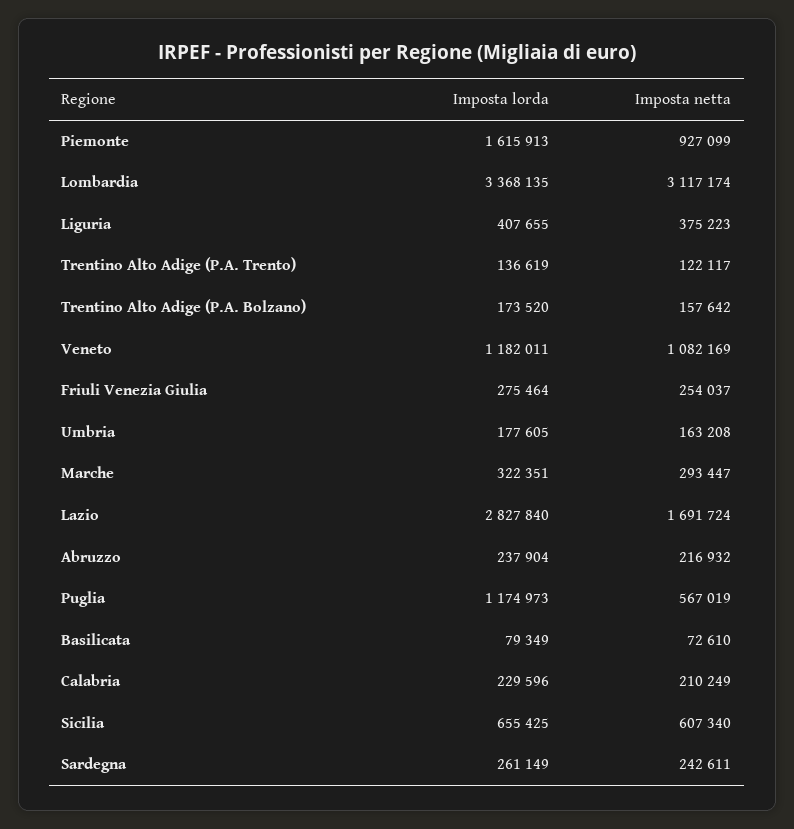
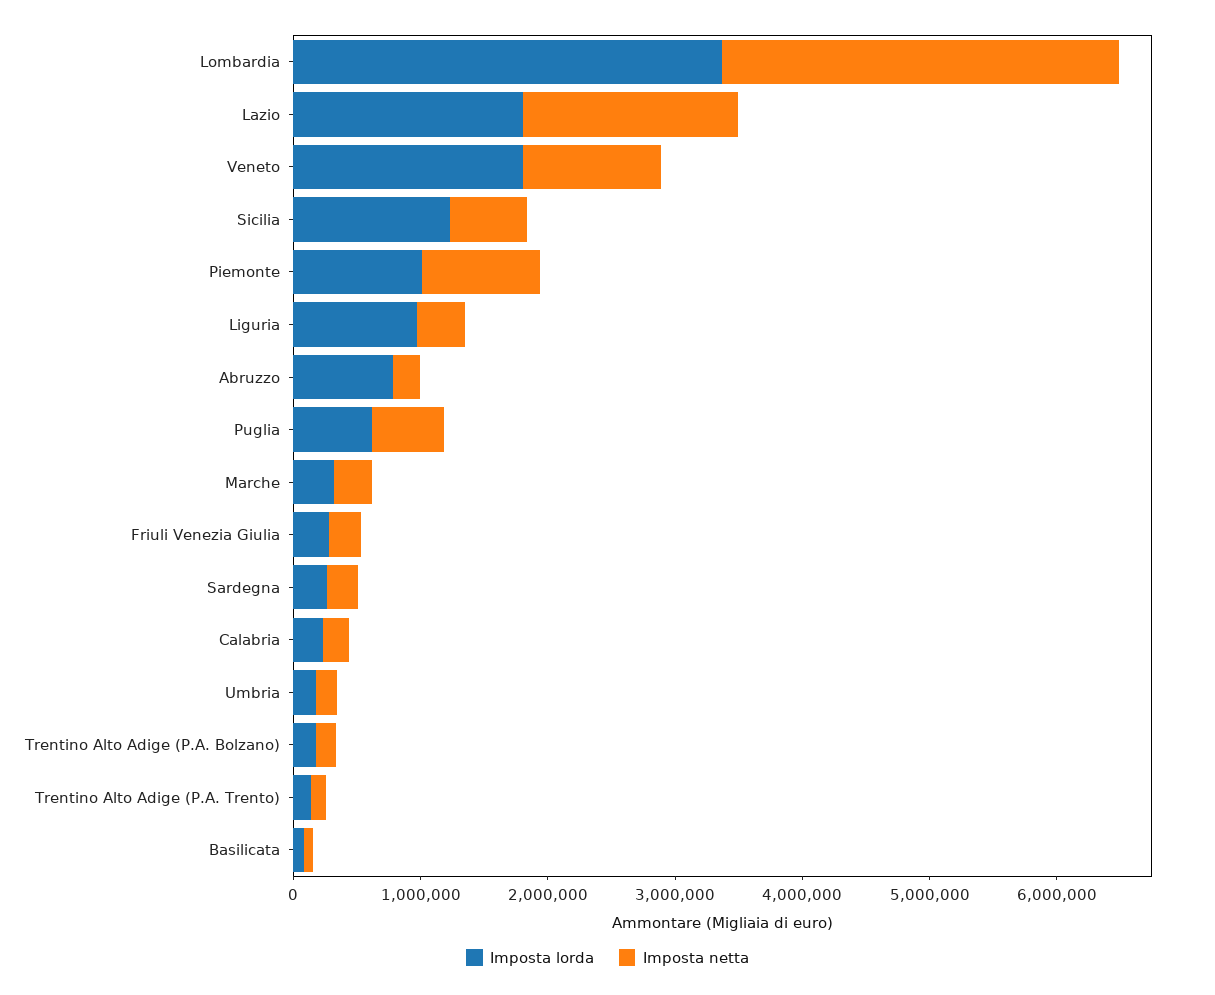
Imposta lorda, Piemonte: 1615913 -> 1000000
Imposta lorda, Liguria: 407655 -> 1000000
Imposta lorda, Veneto: 1182011 -> 1800000
Imposta lorda, Lazio: 2827840 -> 1800000
Imposta lorda, Abruzzo: 237904 -> 800000
Imposta lorda, Puglia: 1174973 -> 600000
Imposta lorda, Sicilia: 655425 -> 1200000

